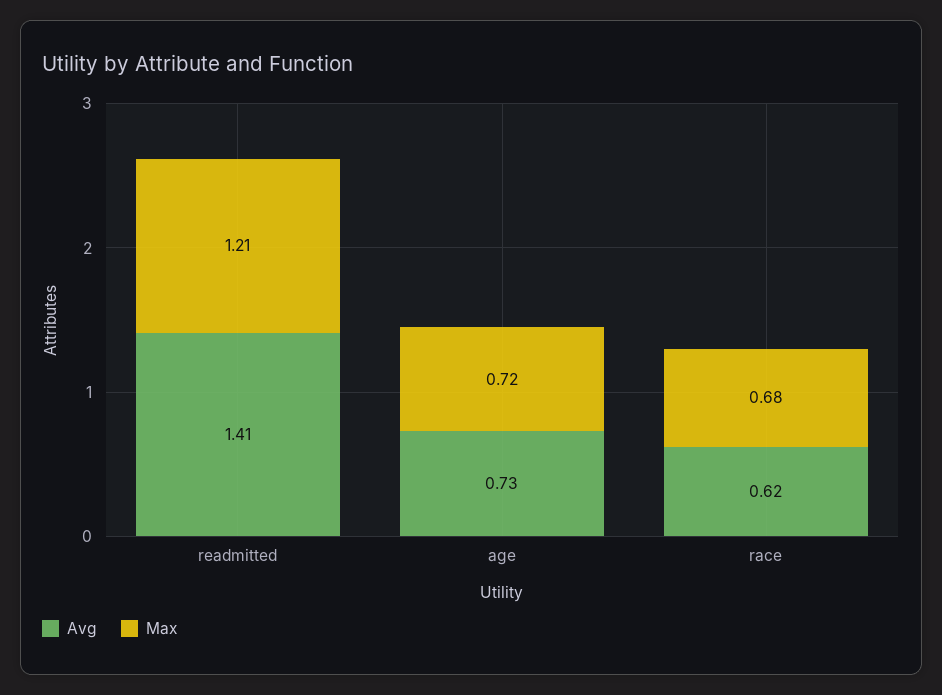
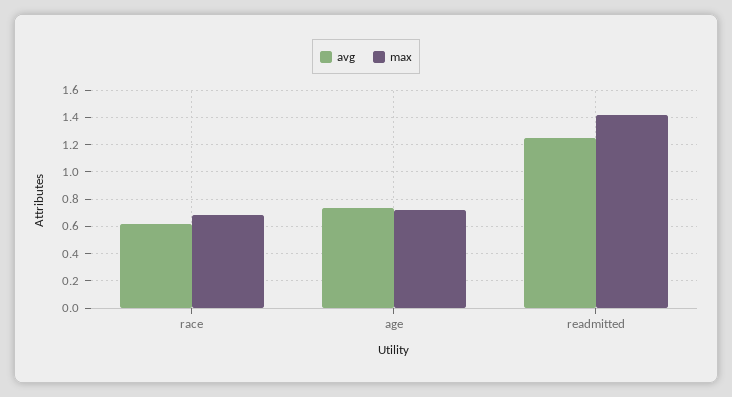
Avg, readmitted: 1.41 -> 1.25
Max, readmitted: 1.21 -> 1.4

